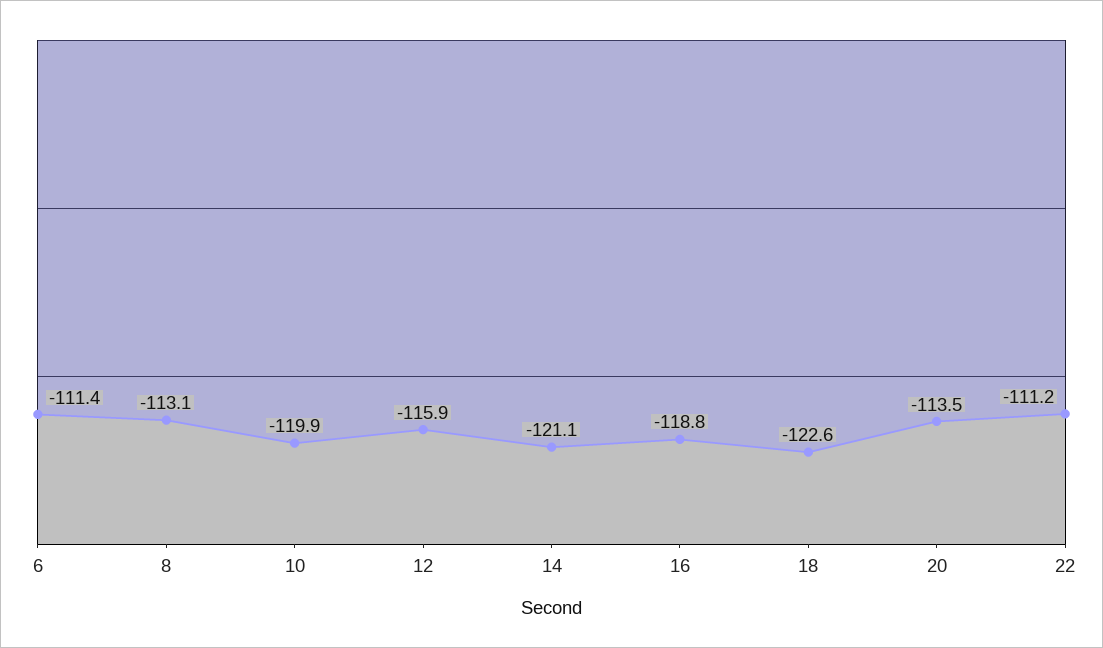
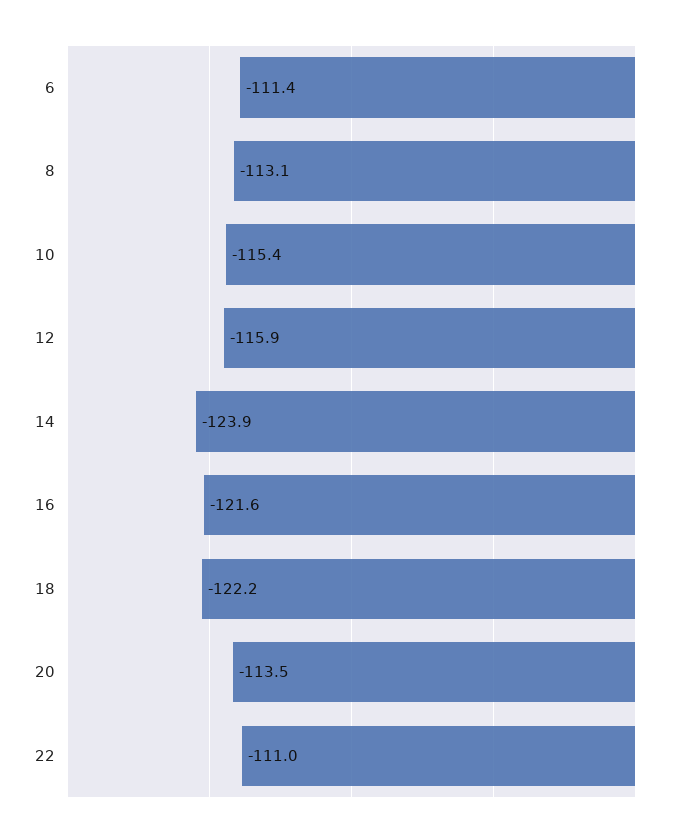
10: -119.9 -> -115.4
14: -121.1 -> -123.9
16: -118.8 -> -121.6
18: -122.6 -> -122.2
22: -111.2 -> -111

